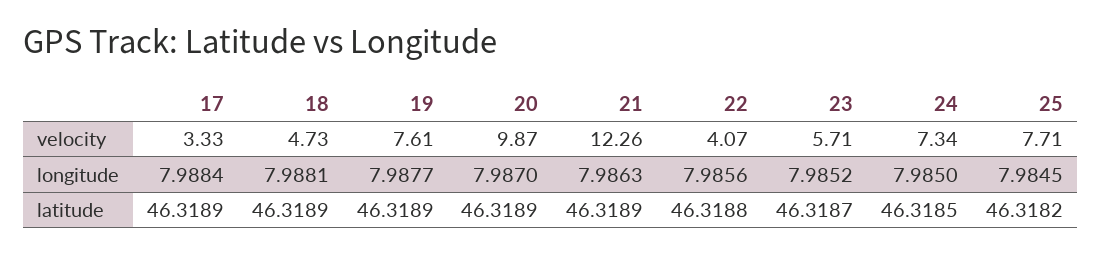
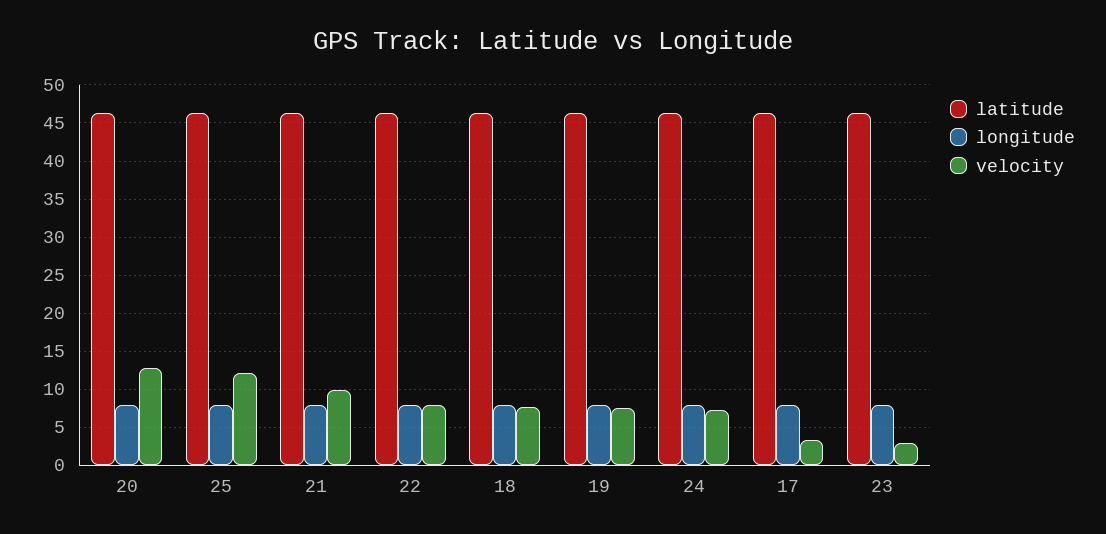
velocity, 18: 4.73 -> 8
velocity, 20: 9.87 -> 13
velocity, 21: 12.26 -> 10
velocity, 22: 4.07 -> 8
velocity, 23: 5.71 -> 3
velocity, 25: 7.71 -> 12

